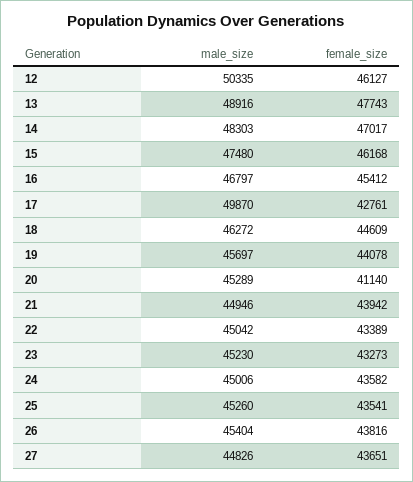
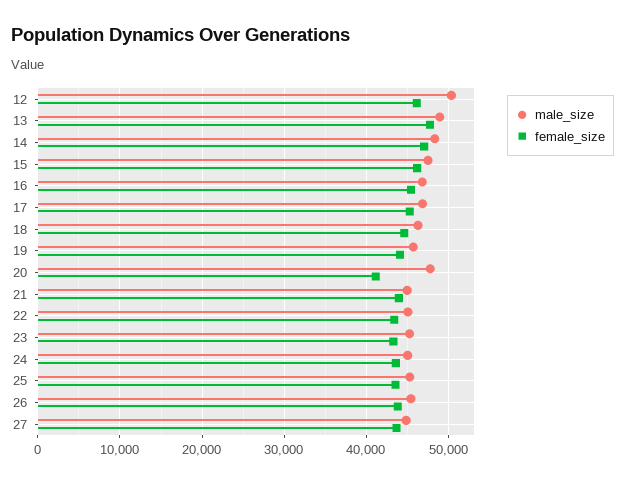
male_size, 17: 49870 -> 47000
female_size, 17: 42761 -> 45000
male_size, 20: 45289 -> 48000

